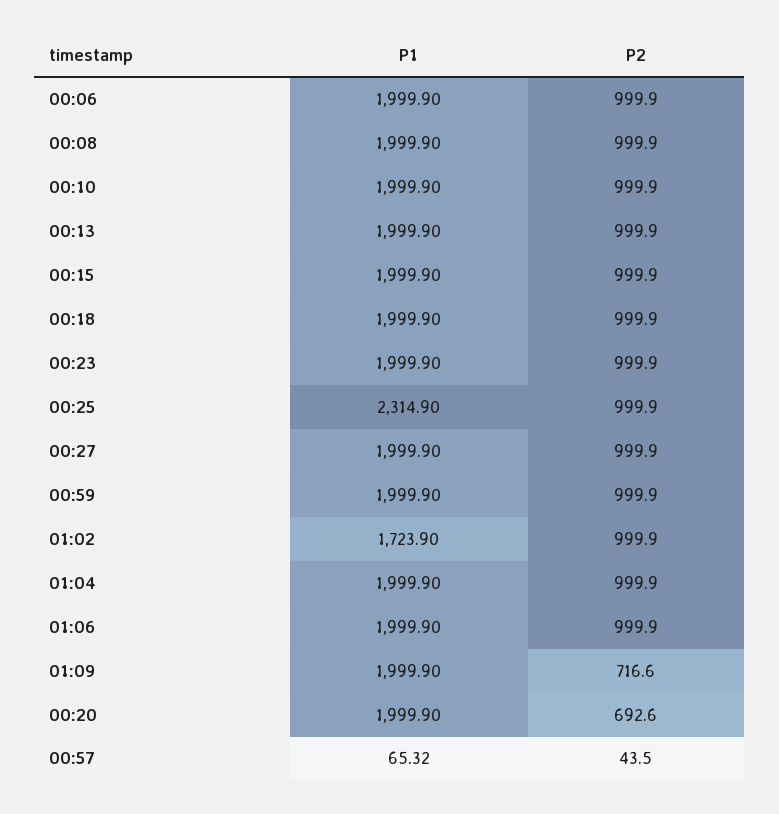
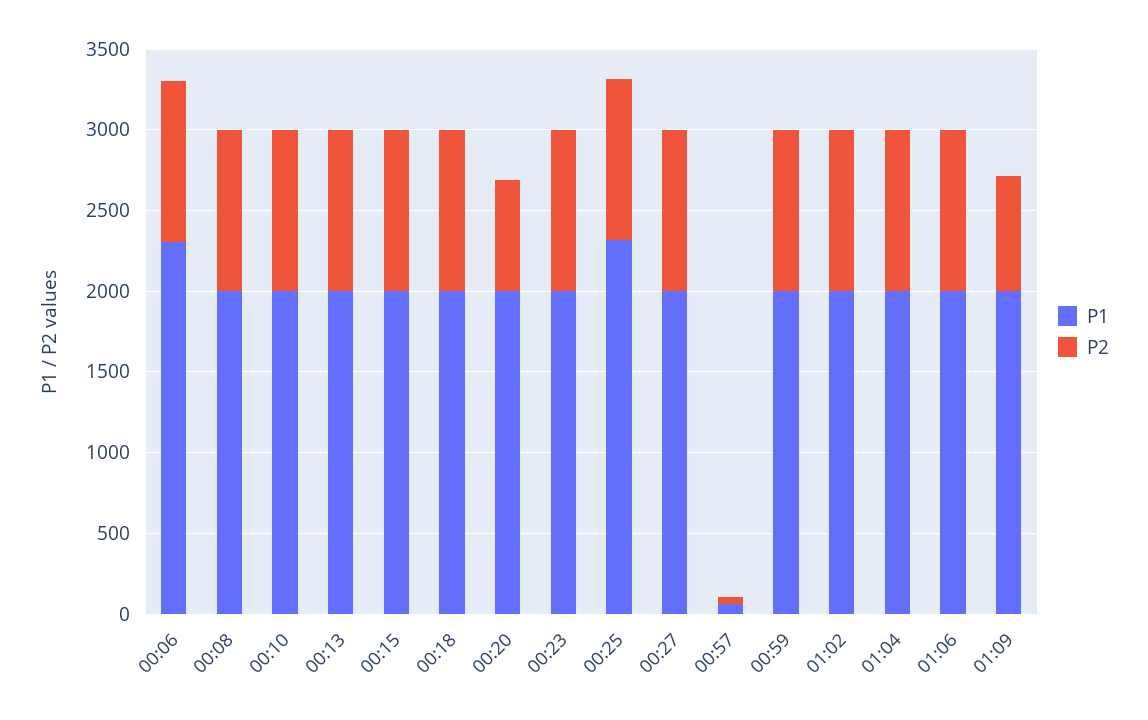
P1, 00:06: 1999.9 -> 2300
P1, 01:02: 1723.9 -> 2000

